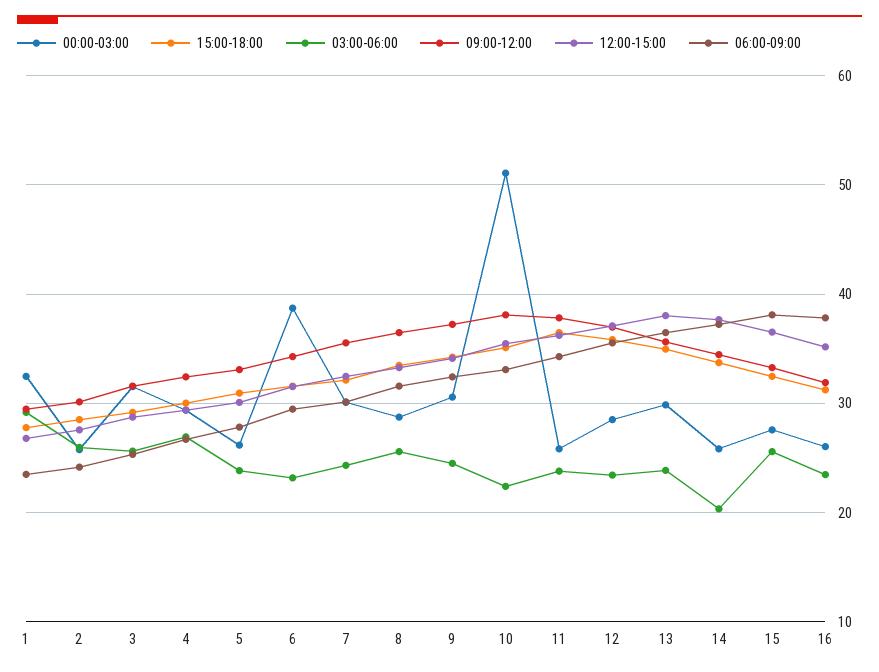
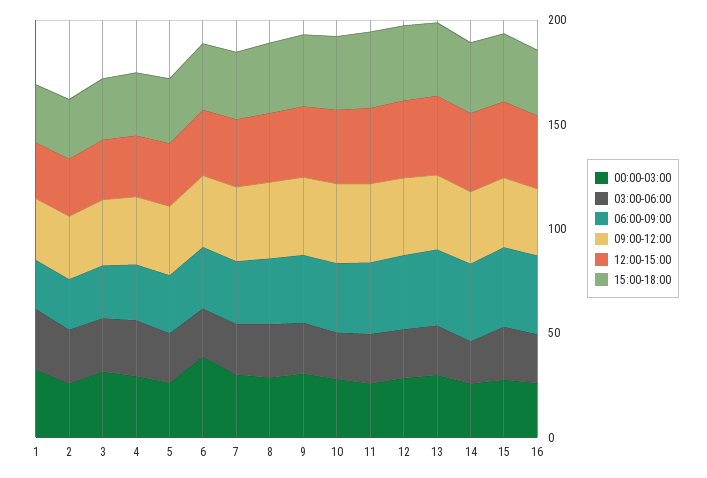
00:00-03:00, 10: 51 -> 30

